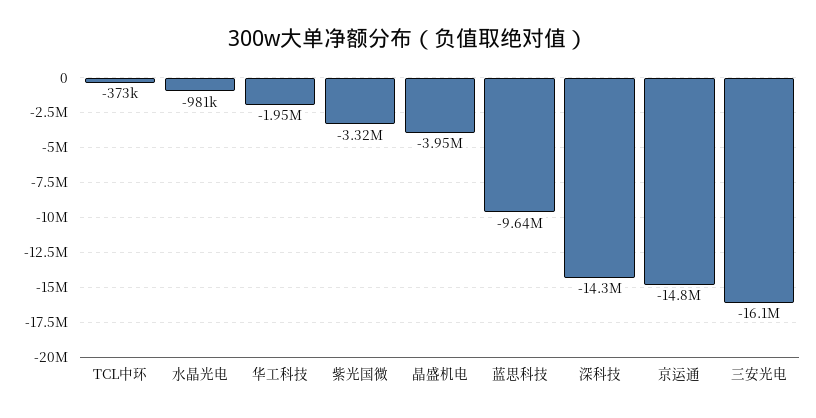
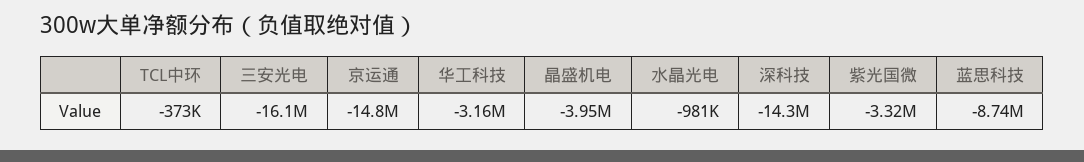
华工科技: -1950000 -> -3160000
蓝思科技: -9640000 -> -8740000

